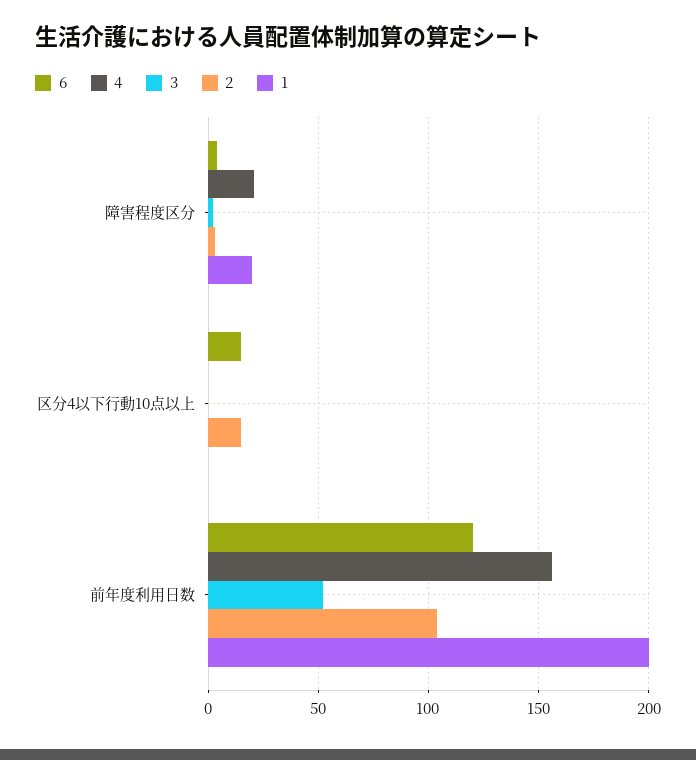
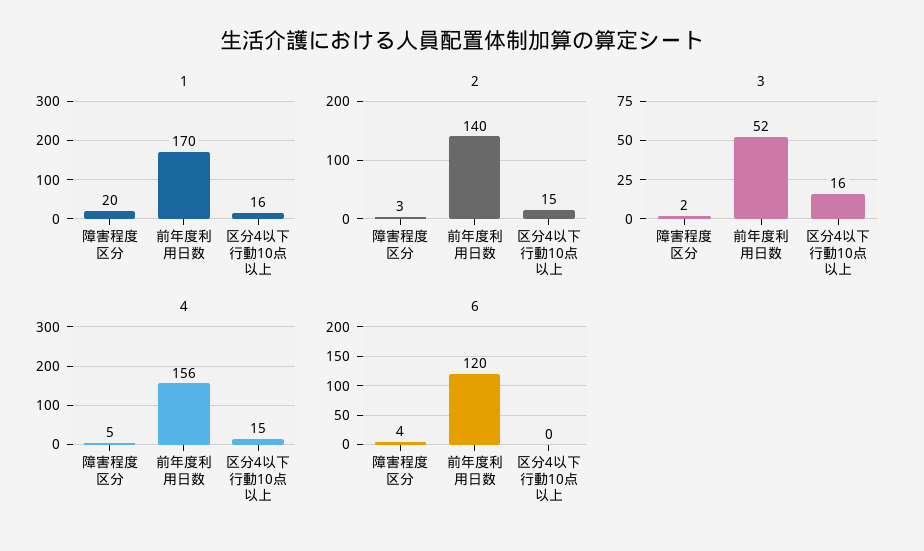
4, 障害程度区分: 20 -> 5
6, 区分4以下行動10点以上: 15 -> 0
4, 区分4以下行動10点以上: 0 -> 15
3, 区分4以下行動10点以上: 0 -> 16
1, 区分4以下行動10点以上: 0 -> 16
2, 前年度利用日数: 105 -> 140
1, 前年度利用日数: 200 -> 170

